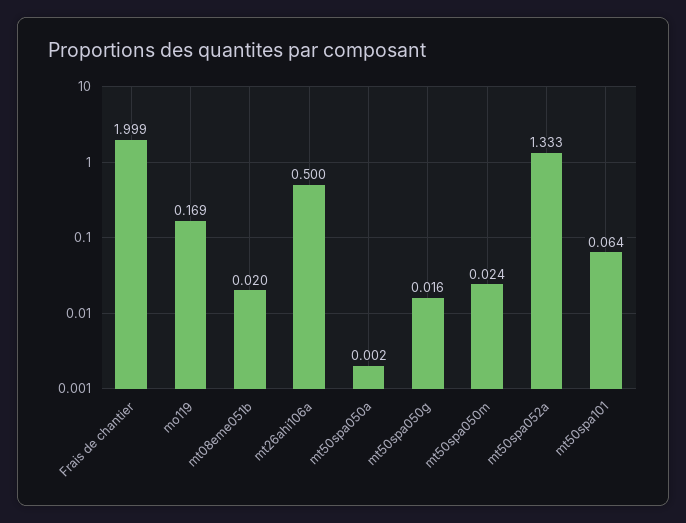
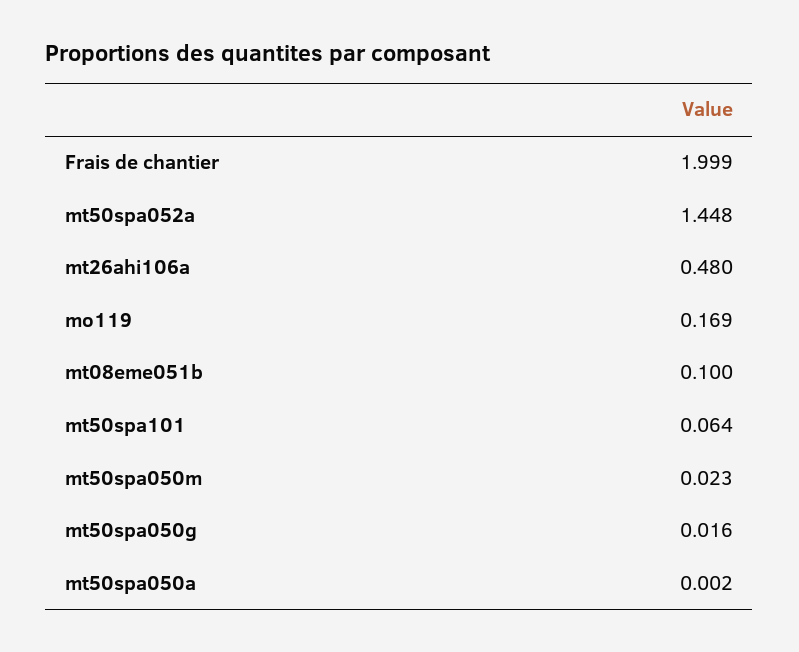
mt08eme051b: 0.02 -> 0.1
mt26ahi106a: 0.5 -> 0.48
mt50spa050m: 0.024 -> 0.023
mt50spa052a: 1.333 -> 1.448

